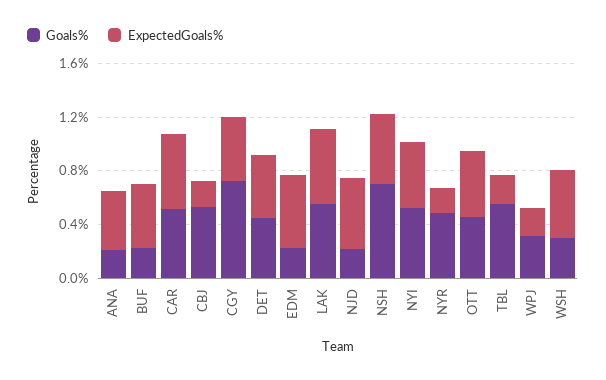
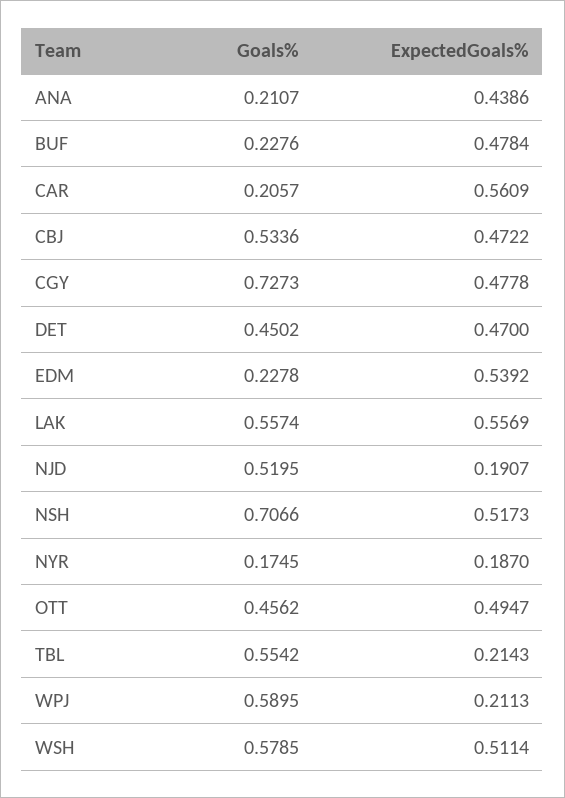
Goals%, CAR: 0.5 -> 0.2057
ExpectedGoals%, CBJ: 0.2 -> 0.4722
Goals%, NJD: 0.2 -> 0.5195
ExpectedGoals%, NJD: 0.5 -> 0.1907
Goals%, NYI: 0.5 -> none
ExpectedGoals%, NYI: 0.5 -> none
Goals%, NYR: 0.5 -> 0.1745
Goals%, WPJ: 0.3 -> 0.5895
Goals%, WSH: 0.3 -> 0.5785

